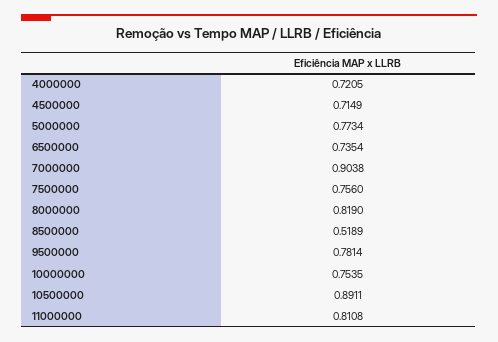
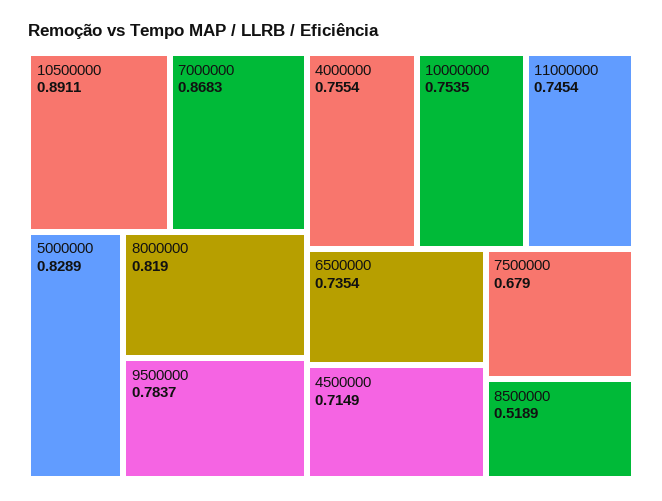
4000000: 0.7205 -> 0.7554
5000000: 0.7734 -> 0.8289
7000000: 0.9038 -> 0.8683
7500000: 0.756 -> 0.679
9500000: 0.7814 -> 0.7837
11000000: 0.8108 -> 0.7454

